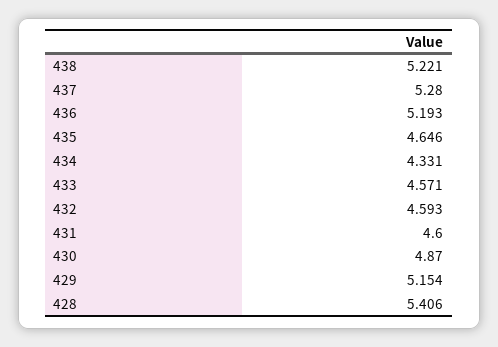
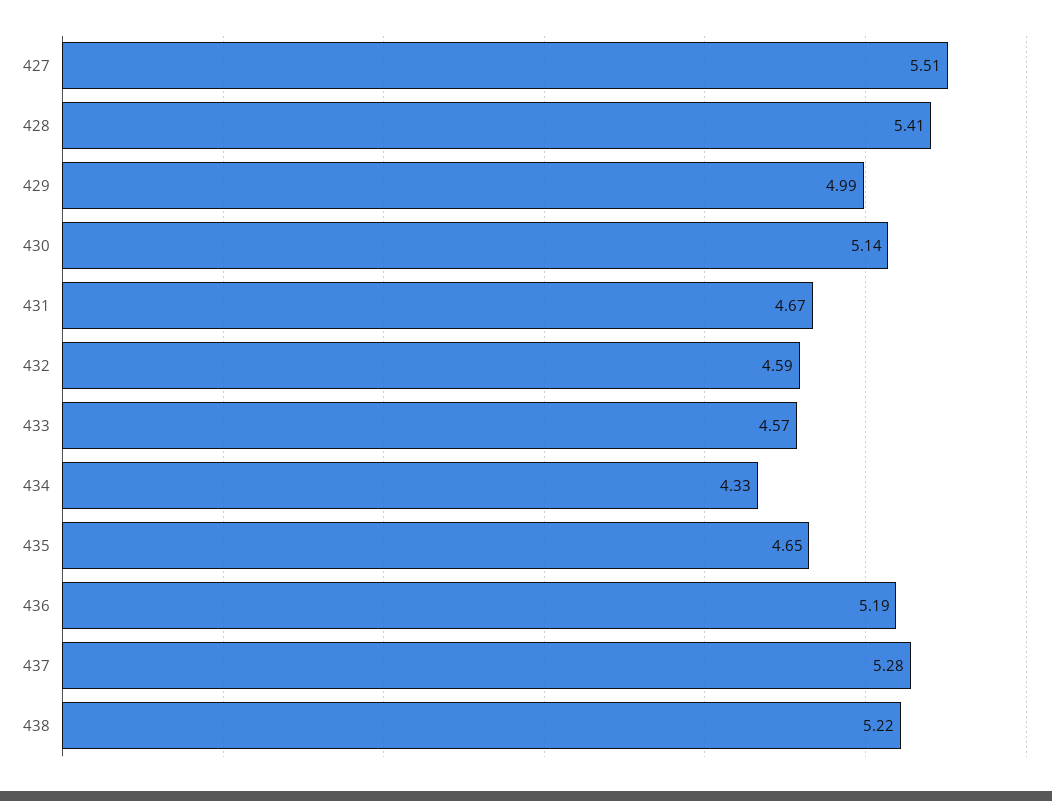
431: 4.6 -> 4.67
430: 4.87 -> 5.14
429: 5.154 -> 4.99
427: none -> 5.51

